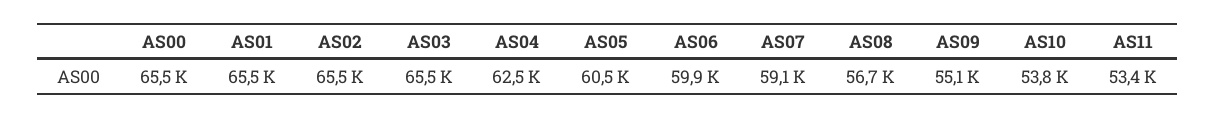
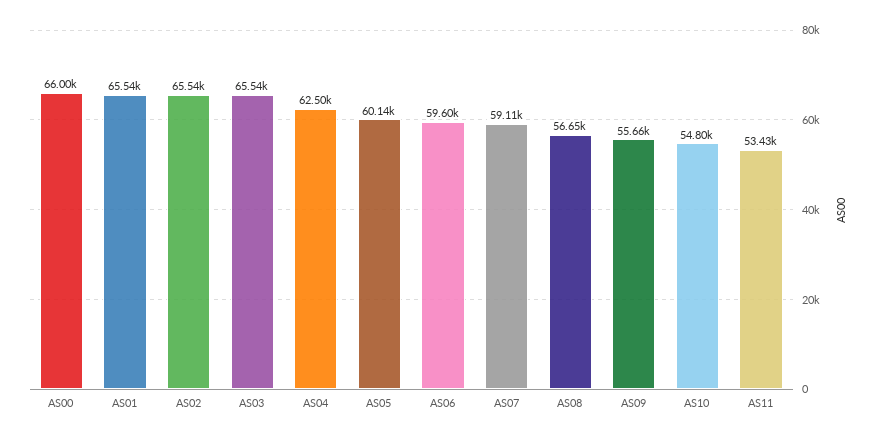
AS00: 65500 -> 66000
AS05: 60500 -> 60140
AS06: 59900 -> 59600
AS09: 55100 -> 55660
AS10: 53800 -> 54800

